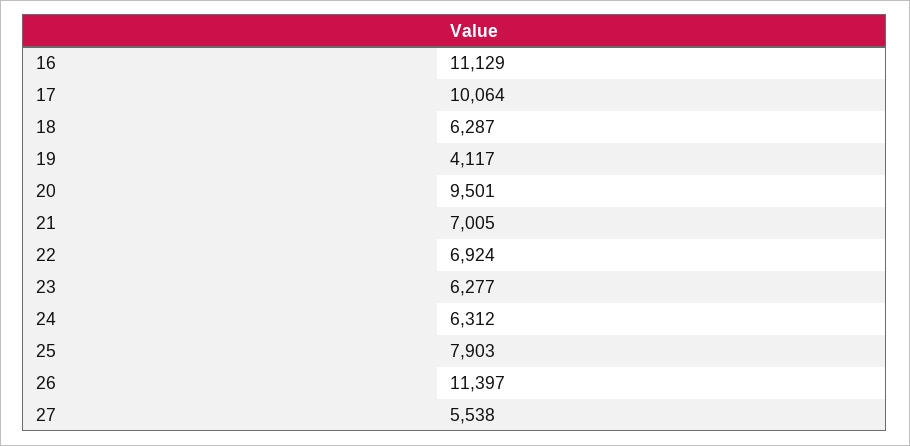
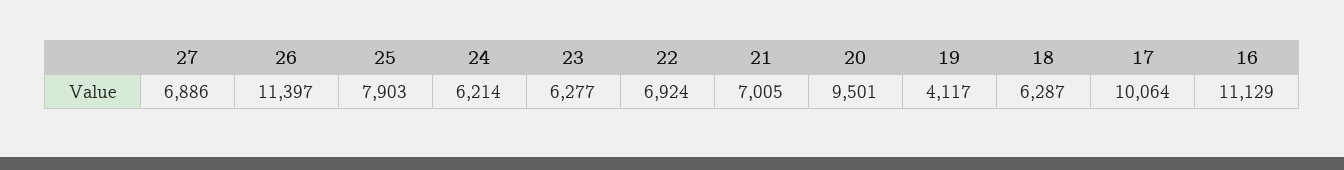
24: 6312 -> 6214
27: 5538 -> 6886

